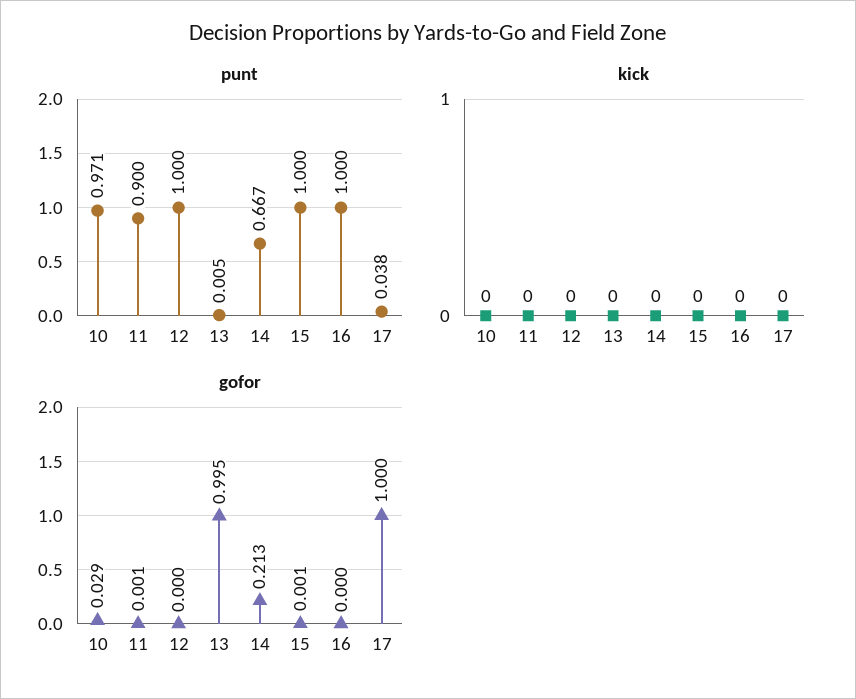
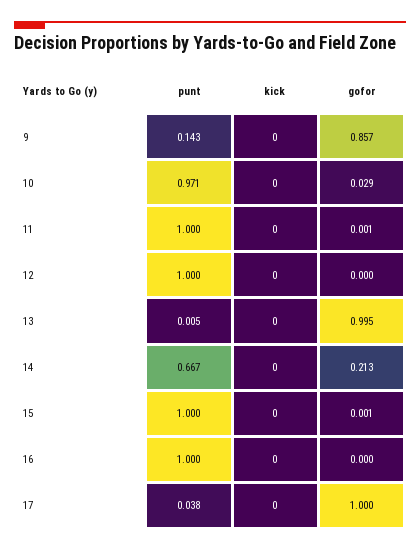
punt, 11: 0.9 -> 1
punt, 9: none -> 0.143
kick, 9: none -> 0
gofor, 9: none -> 0.857

